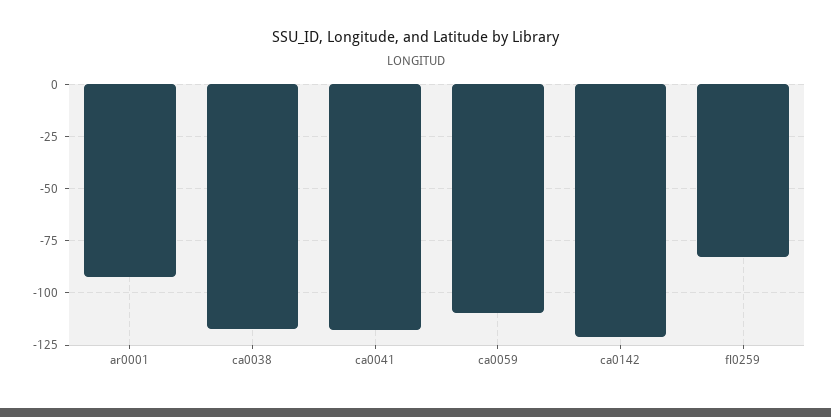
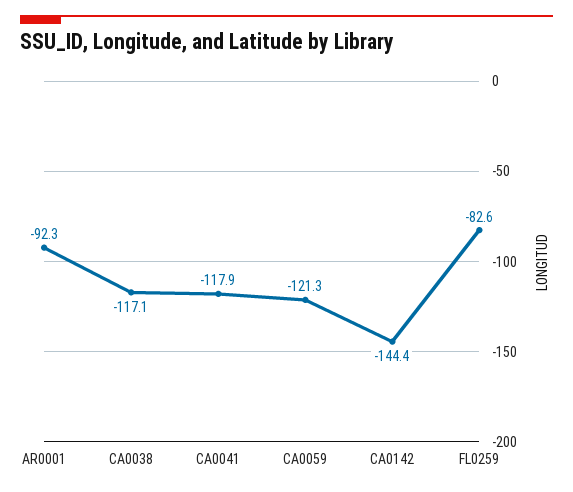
ca0059: -110 -> -121.3
ca0142: -120 -> -144.4

